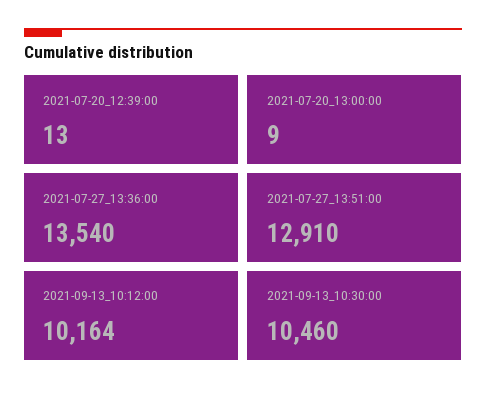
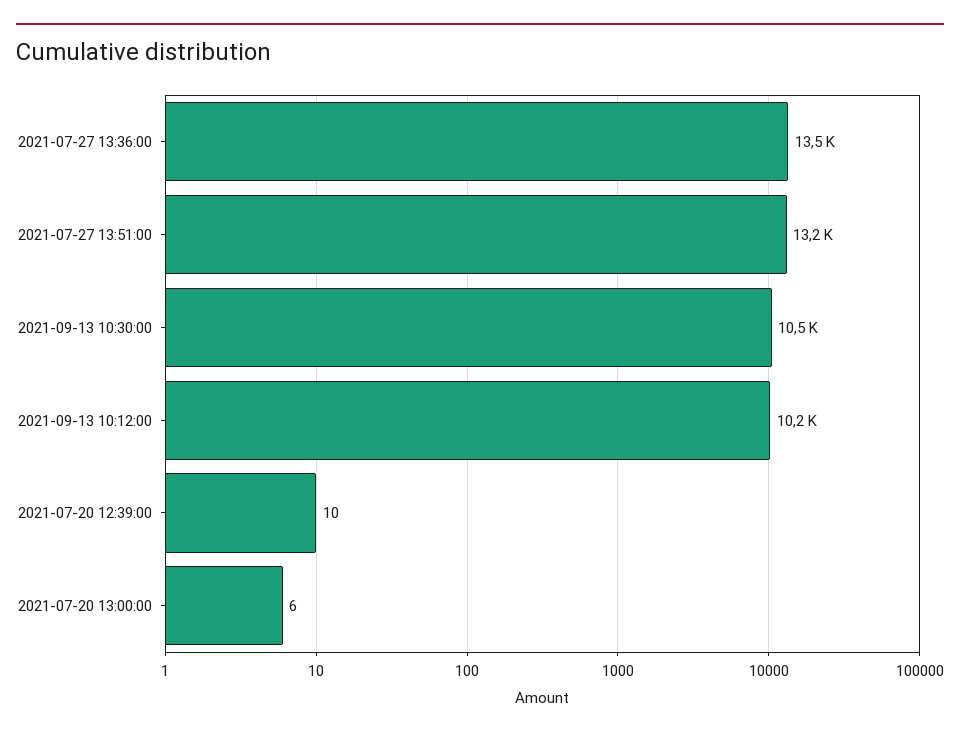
2021-07-20_12:39:00: 13 -> 10
2021-07-20_13:00:00: 9 -> 6
2021-07-27_13:51:00: 12910 -> 13200

